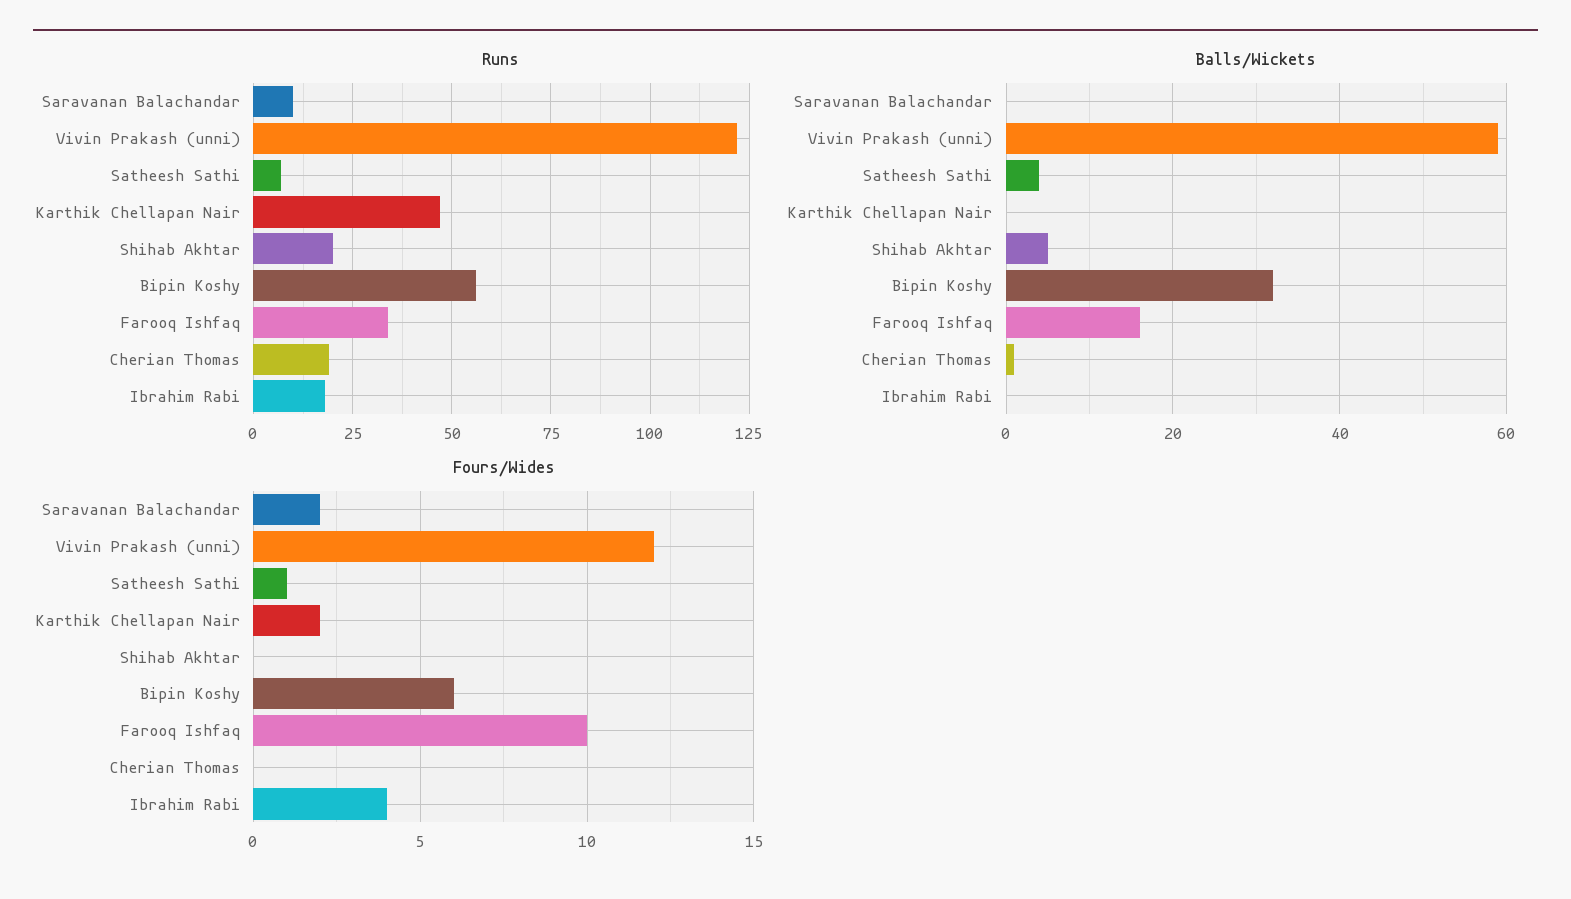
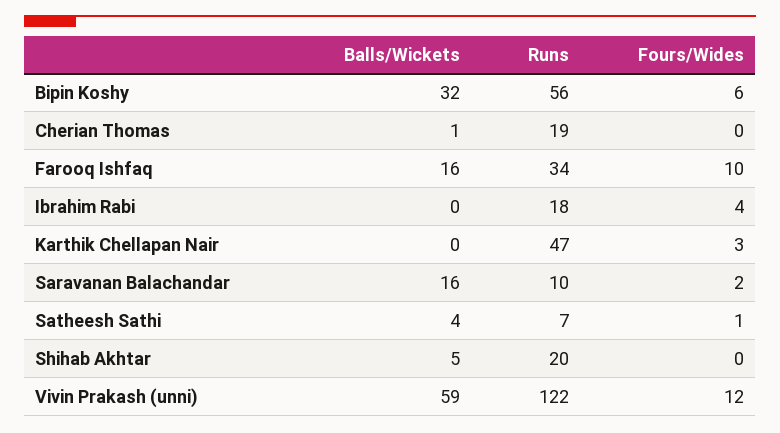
Balls/Wickets, Saravanan Balachandar: 0 -> 16
Fours/Wides, Karthik Chellapan Nair: 2 -> 3

